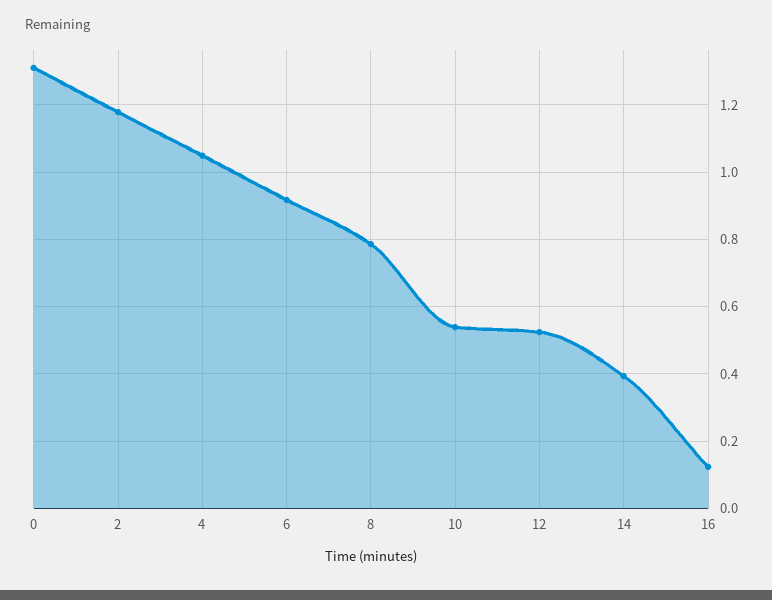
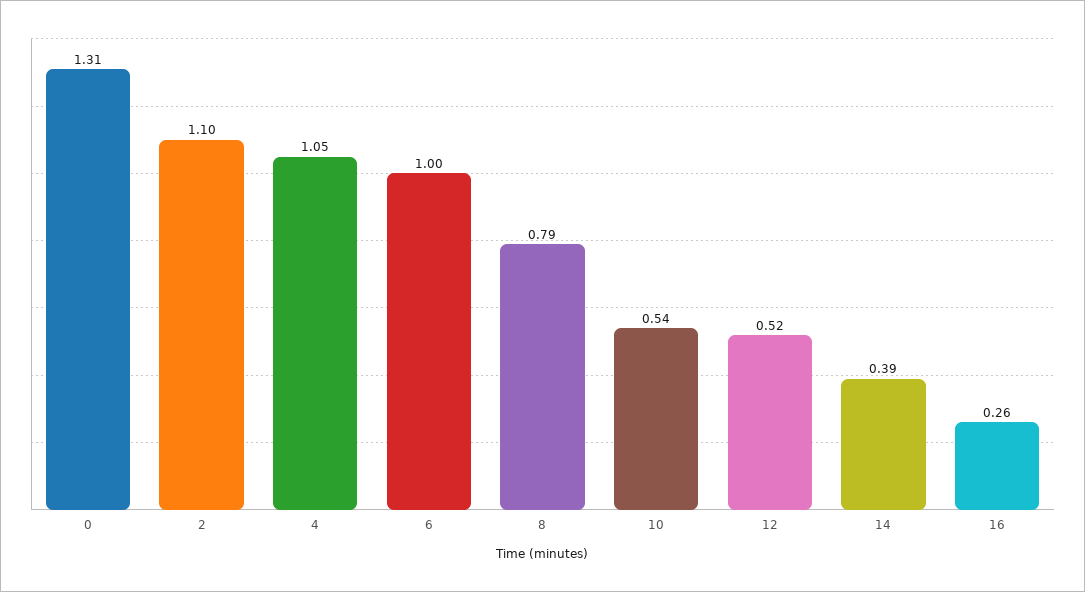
2: 1.18 -> 1.1
6: 0.92 -> 1
16: 0.12 -> 0.26

